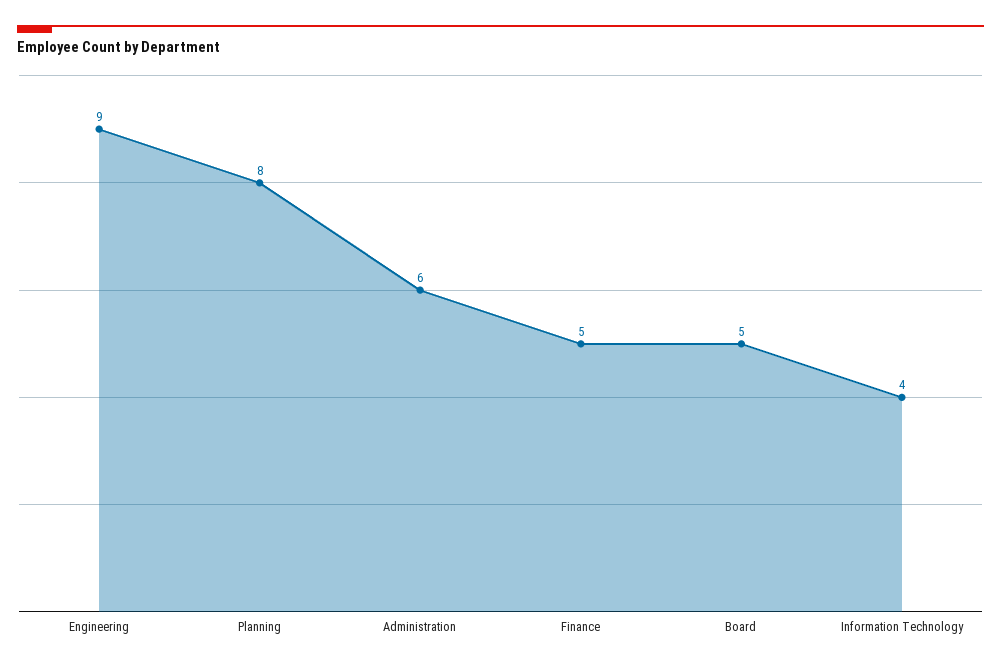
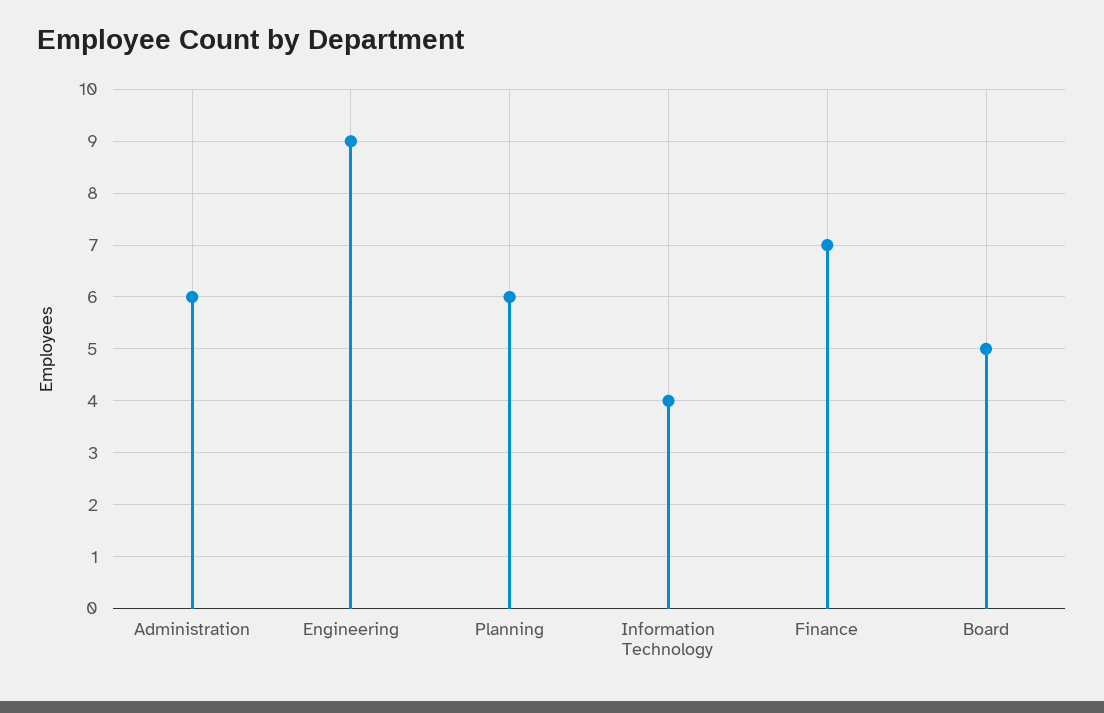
Planning: 8 -> 6
Finance: 5 -> 7

